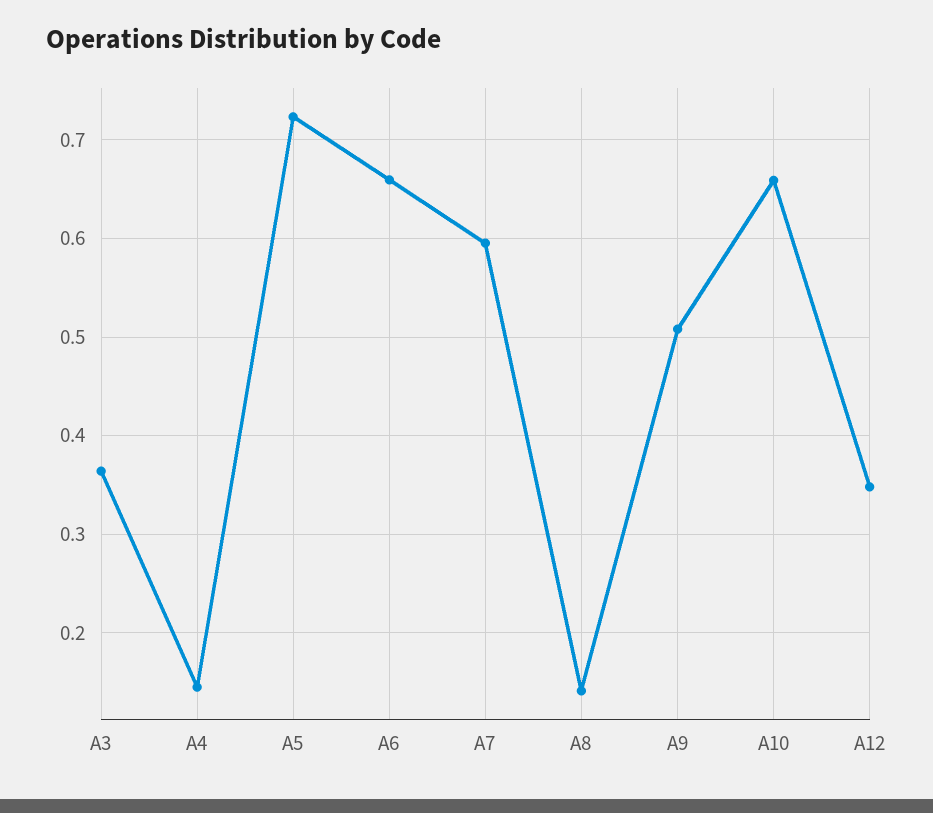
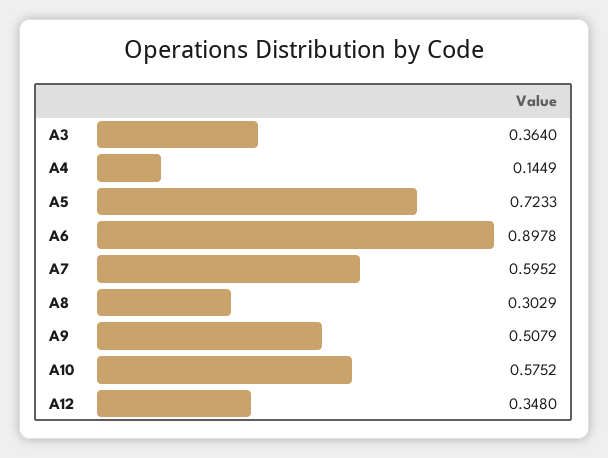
A6: 0.66 -> 0.8978
A8: 0.14 -> 0.3029
A10: 0.66 -> 0.5752

